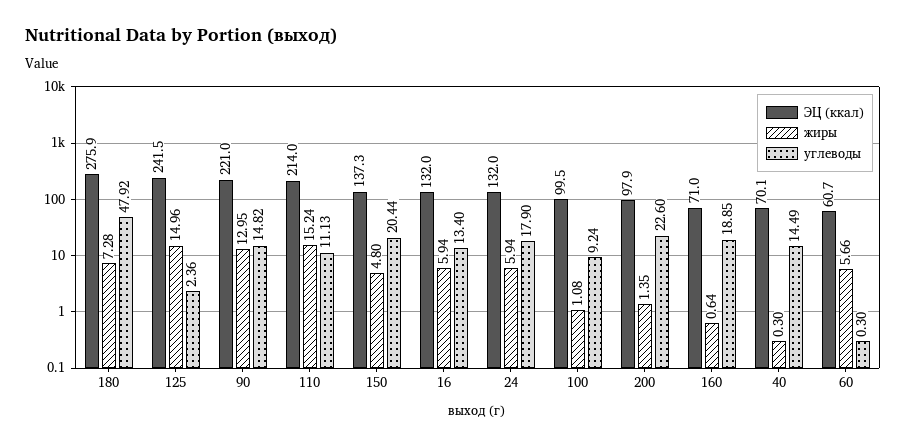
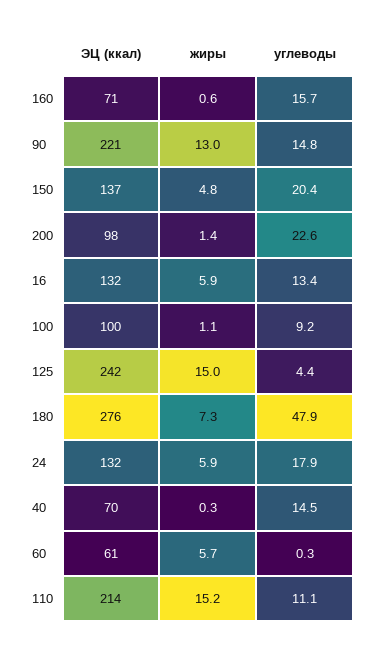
углеводы, 125: 2.36 -> 4.4
углеводы, 160: 18.85 -> 15.7

